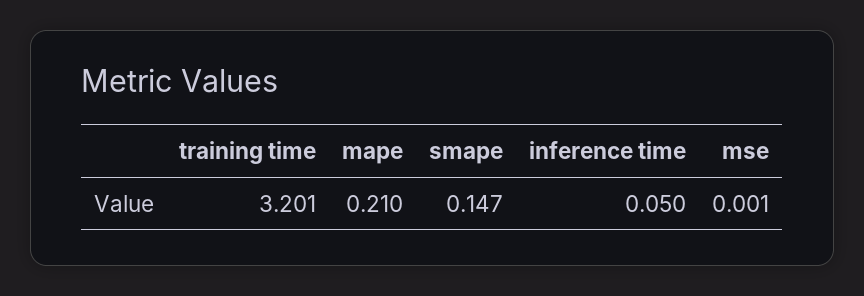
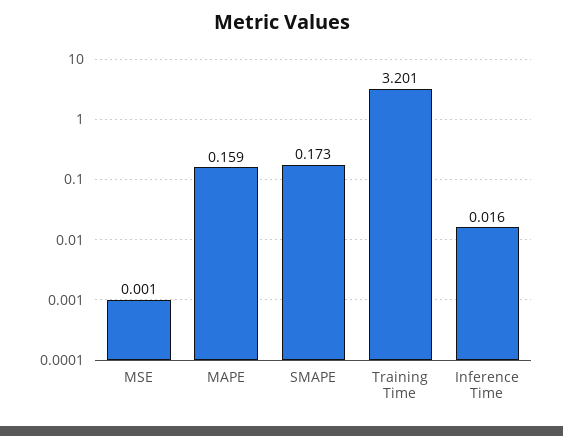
mape: 0.21 -> 0.159
smape: 0.147 -> 0.173
inference time: 0.05 -> 0.016

